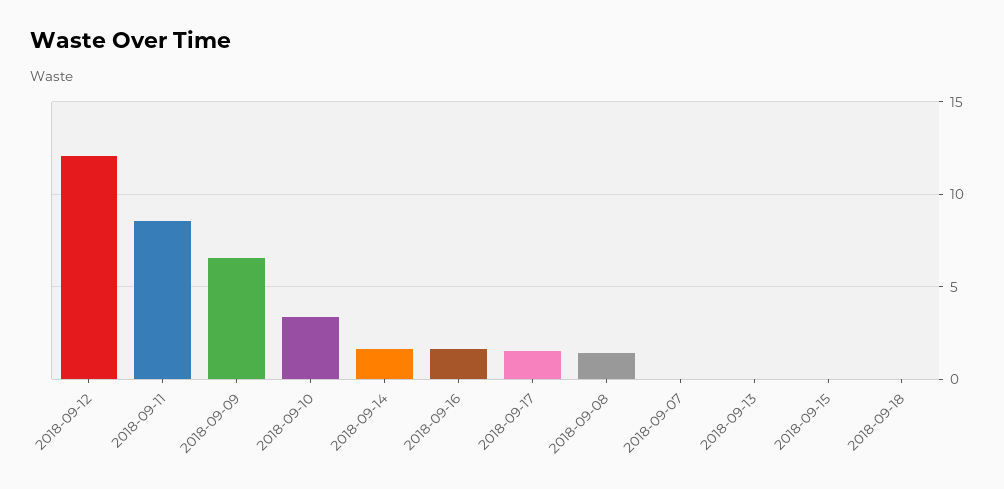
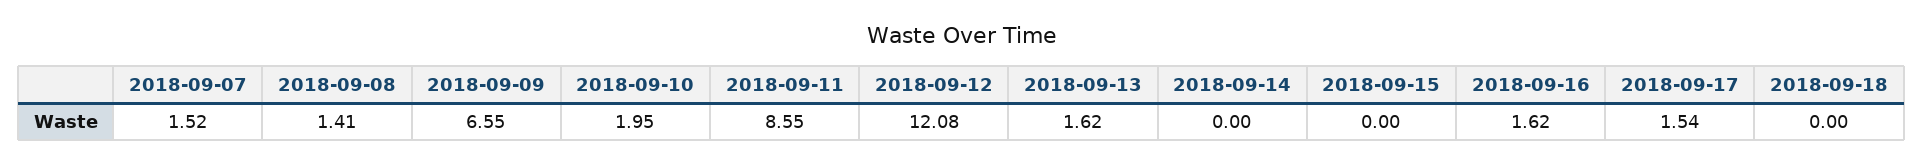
2018-09-10: 3.5 -> 1.95
2018-09-14: 1.5 -> 0
2018-09-07: 0 -> 1.52
2018-09-13: 0 -> 1.62

